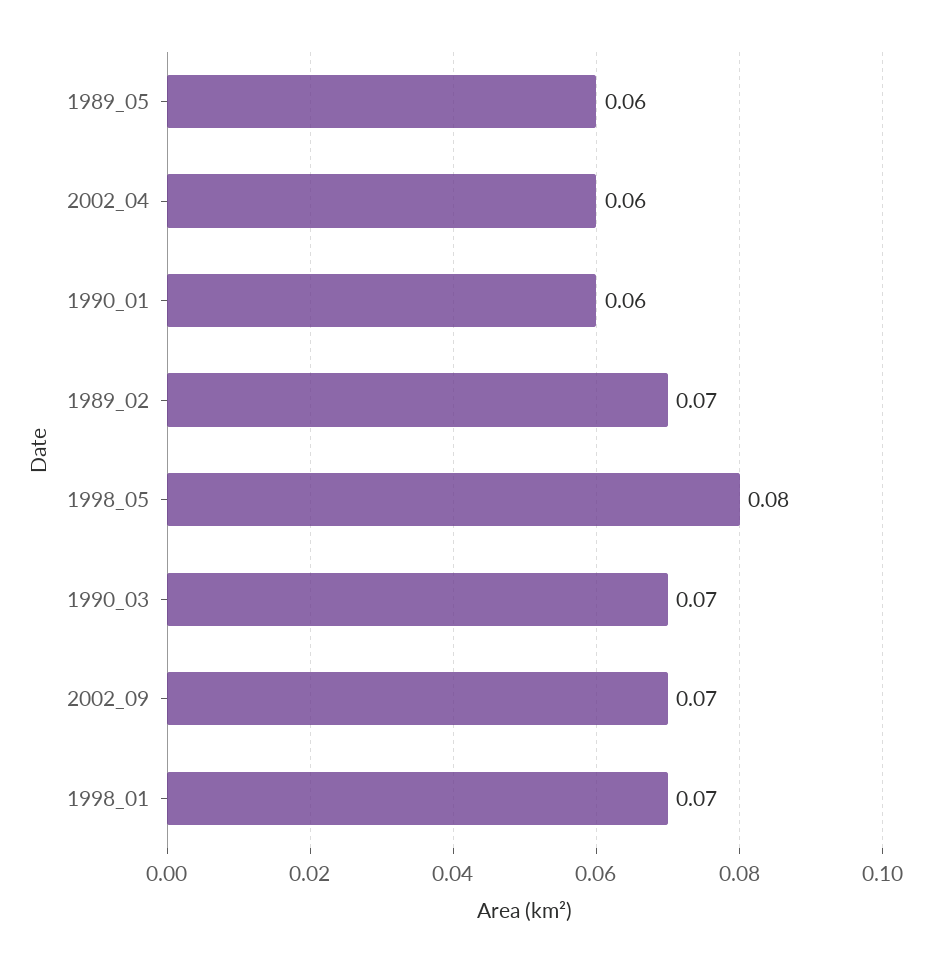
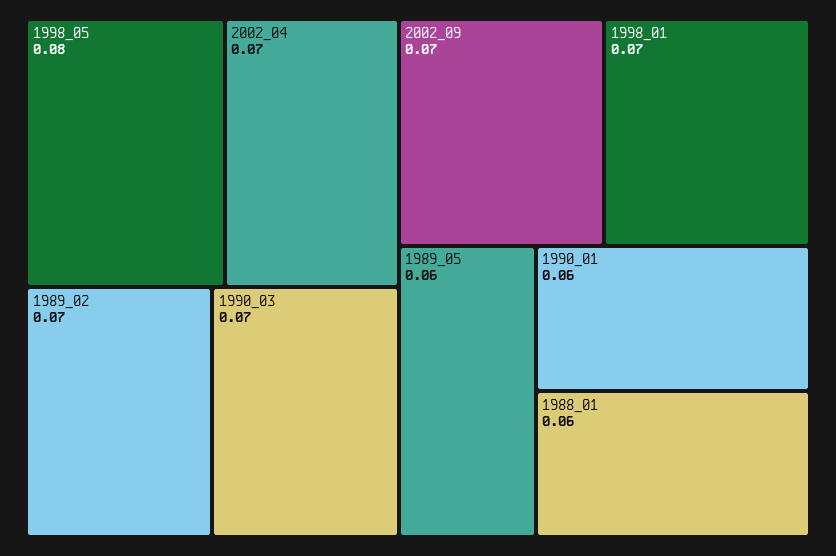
2002_04: 0.06 -> 0.07
1988_01: none -> 0.06

